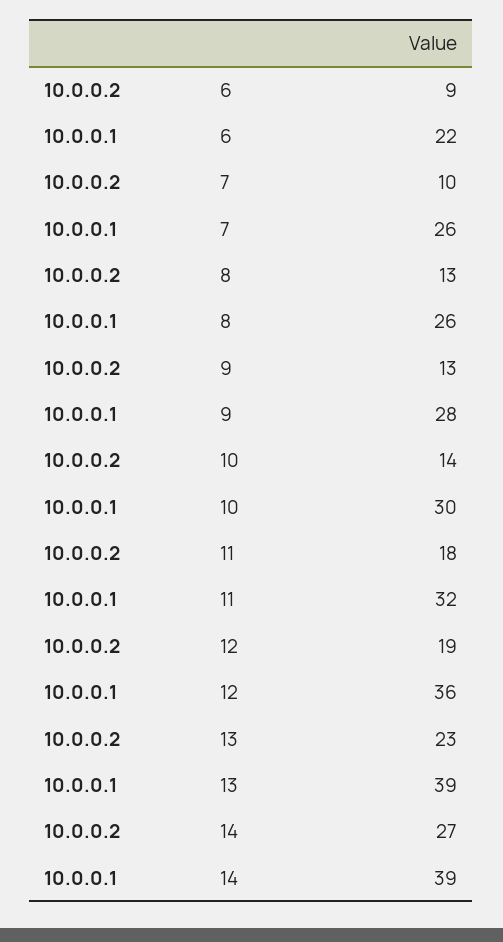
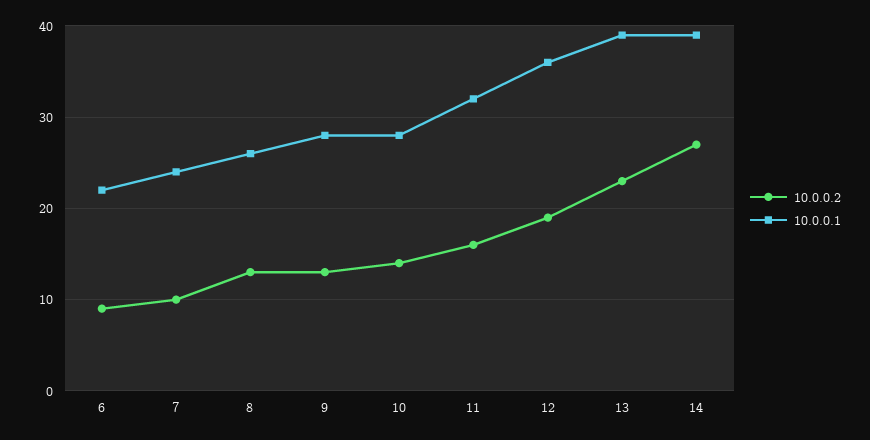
10.0.0.1, 7: 26 -> 24
10.0.0.1, 10: 30 -> 28
10.0.0.2, 11: 18 -> 16

